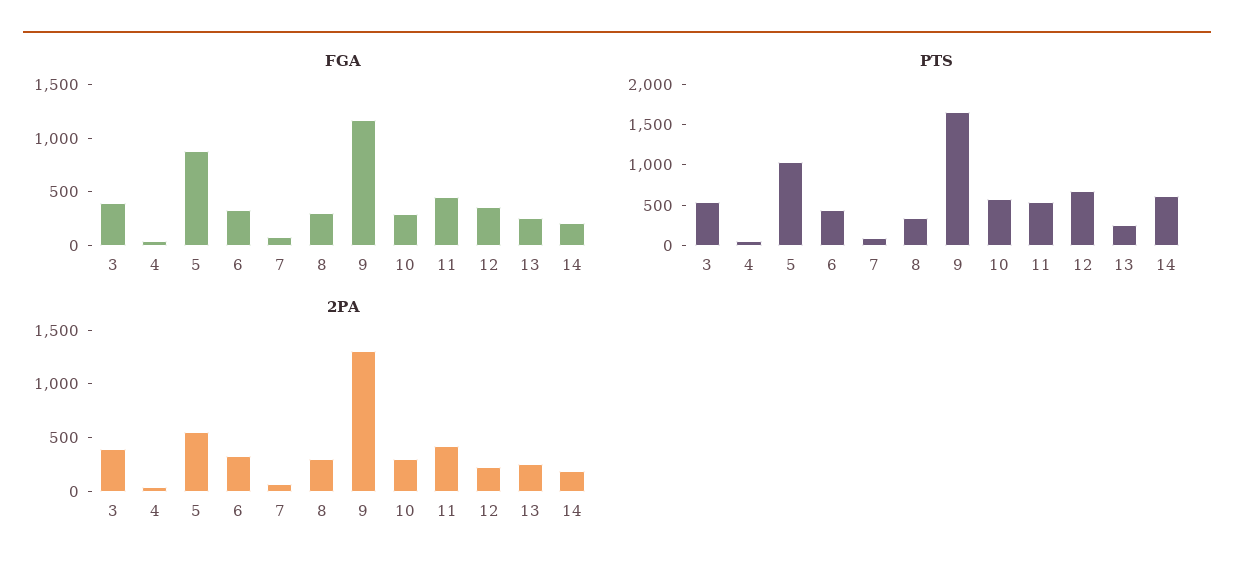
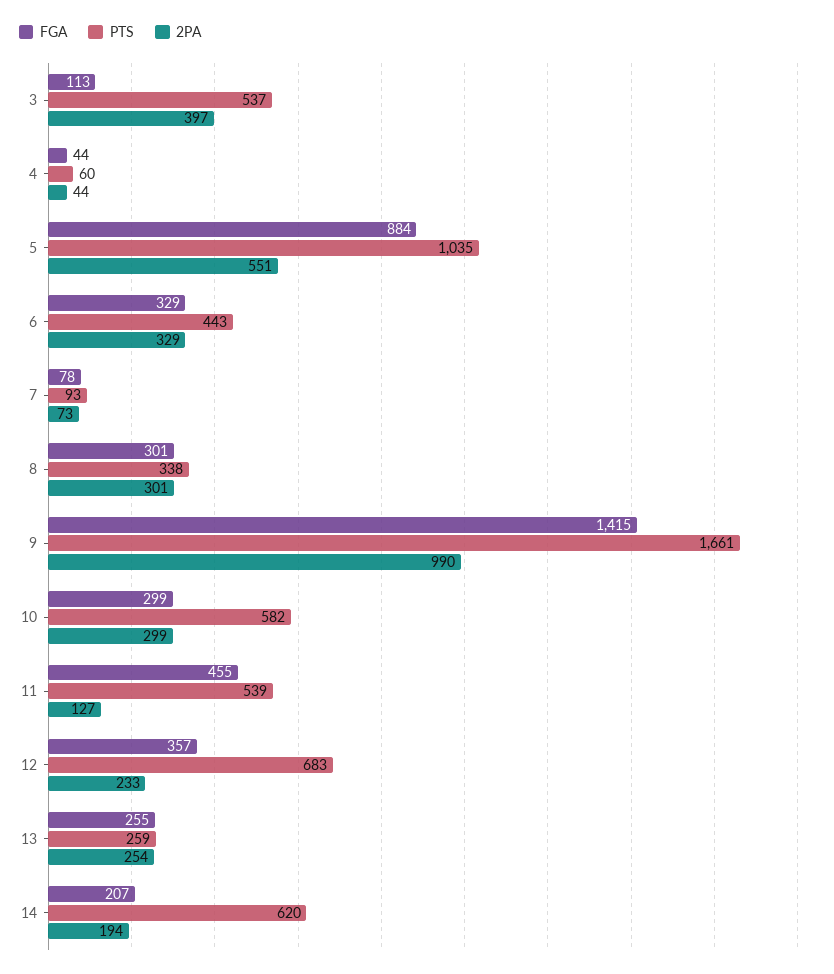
FGA, 3: 400 -> 113
FGA, 9: 1200 -> 1415
2PA, 9: 1300 -> 990
2PA, 11: 400 -> 127

